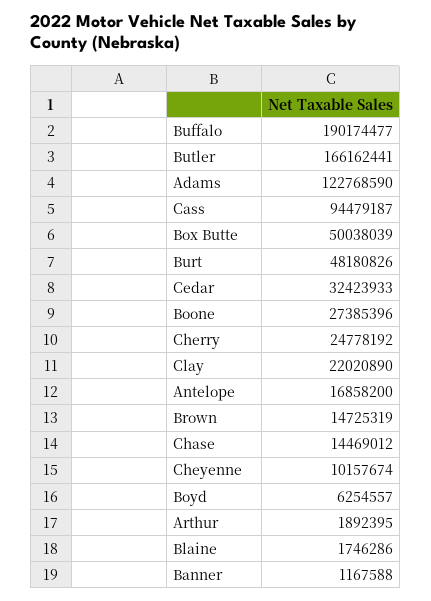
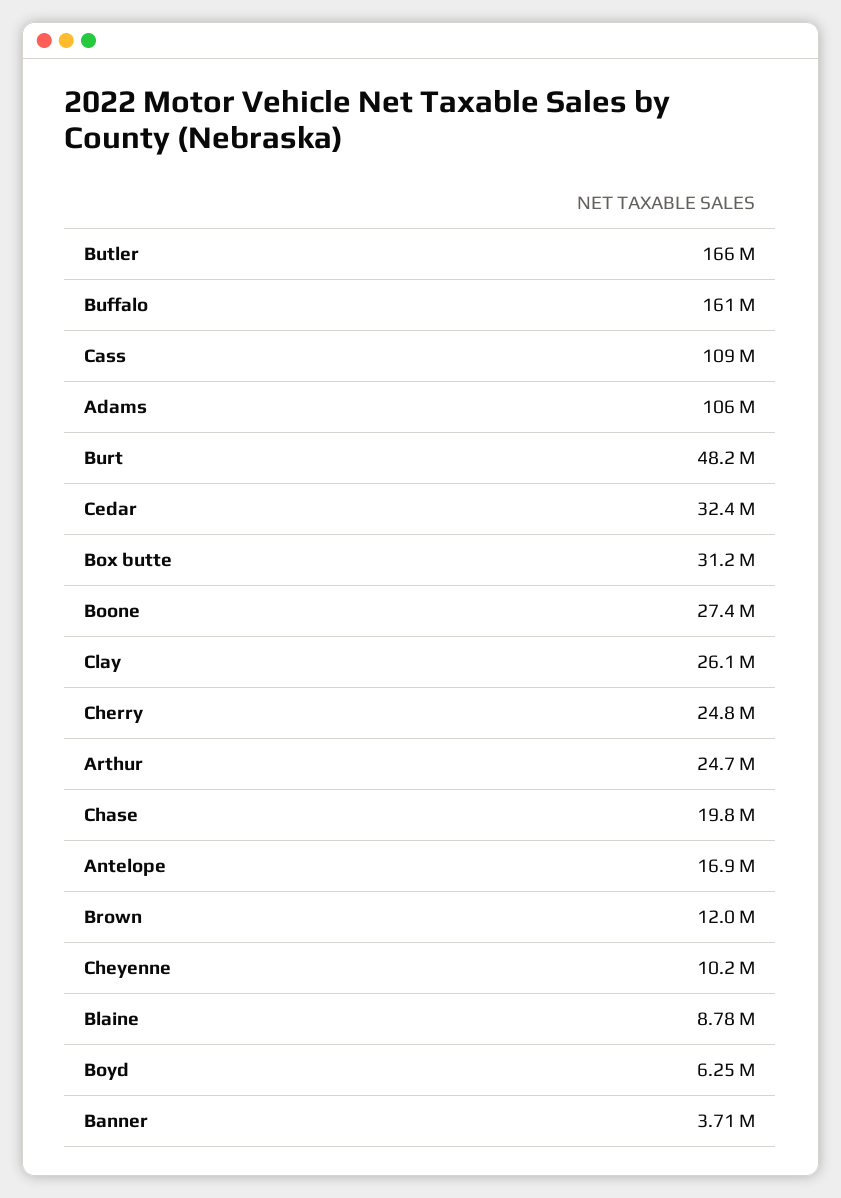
Buffalo: 190174477 -> 161000000
Adams: 122768590 -> 106000000
Cass: 94479187 -> 109000000
Box Butte: 50038039 -> 31200000
Clay: 22020890 -> 26100000
Brown: 14725319 -> 12000000
Chase: 14469012 -> 19800000
Arthur: 1892395 -> 24700000
Blaine: 1746286 -> 8780000
Banner: 1167588 -> 3710000

